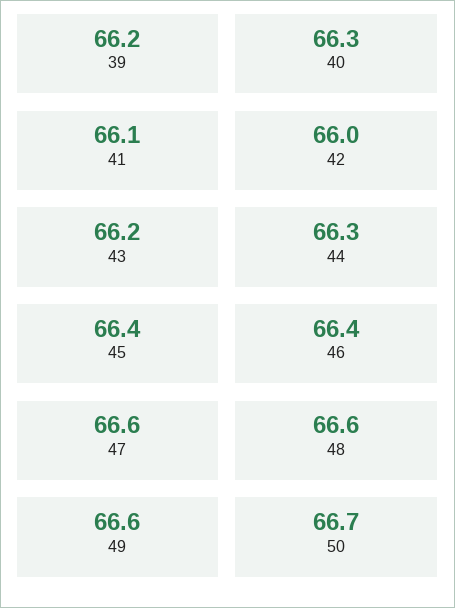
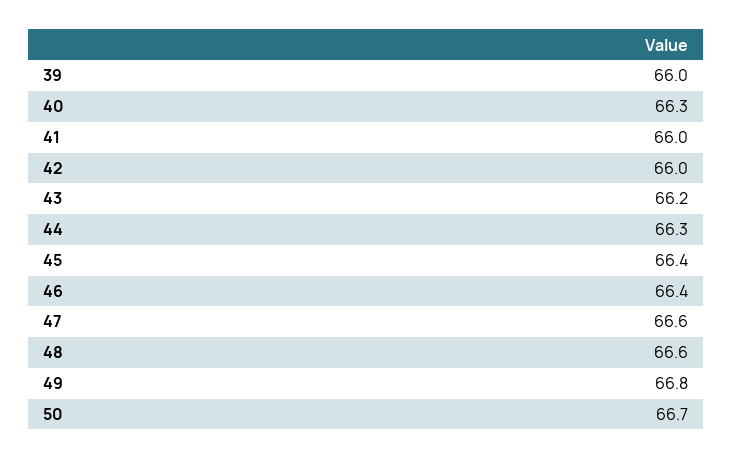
39: 66.2 -> 66
41: 66.1 -> 66
49: 66.6 -> 66.8

